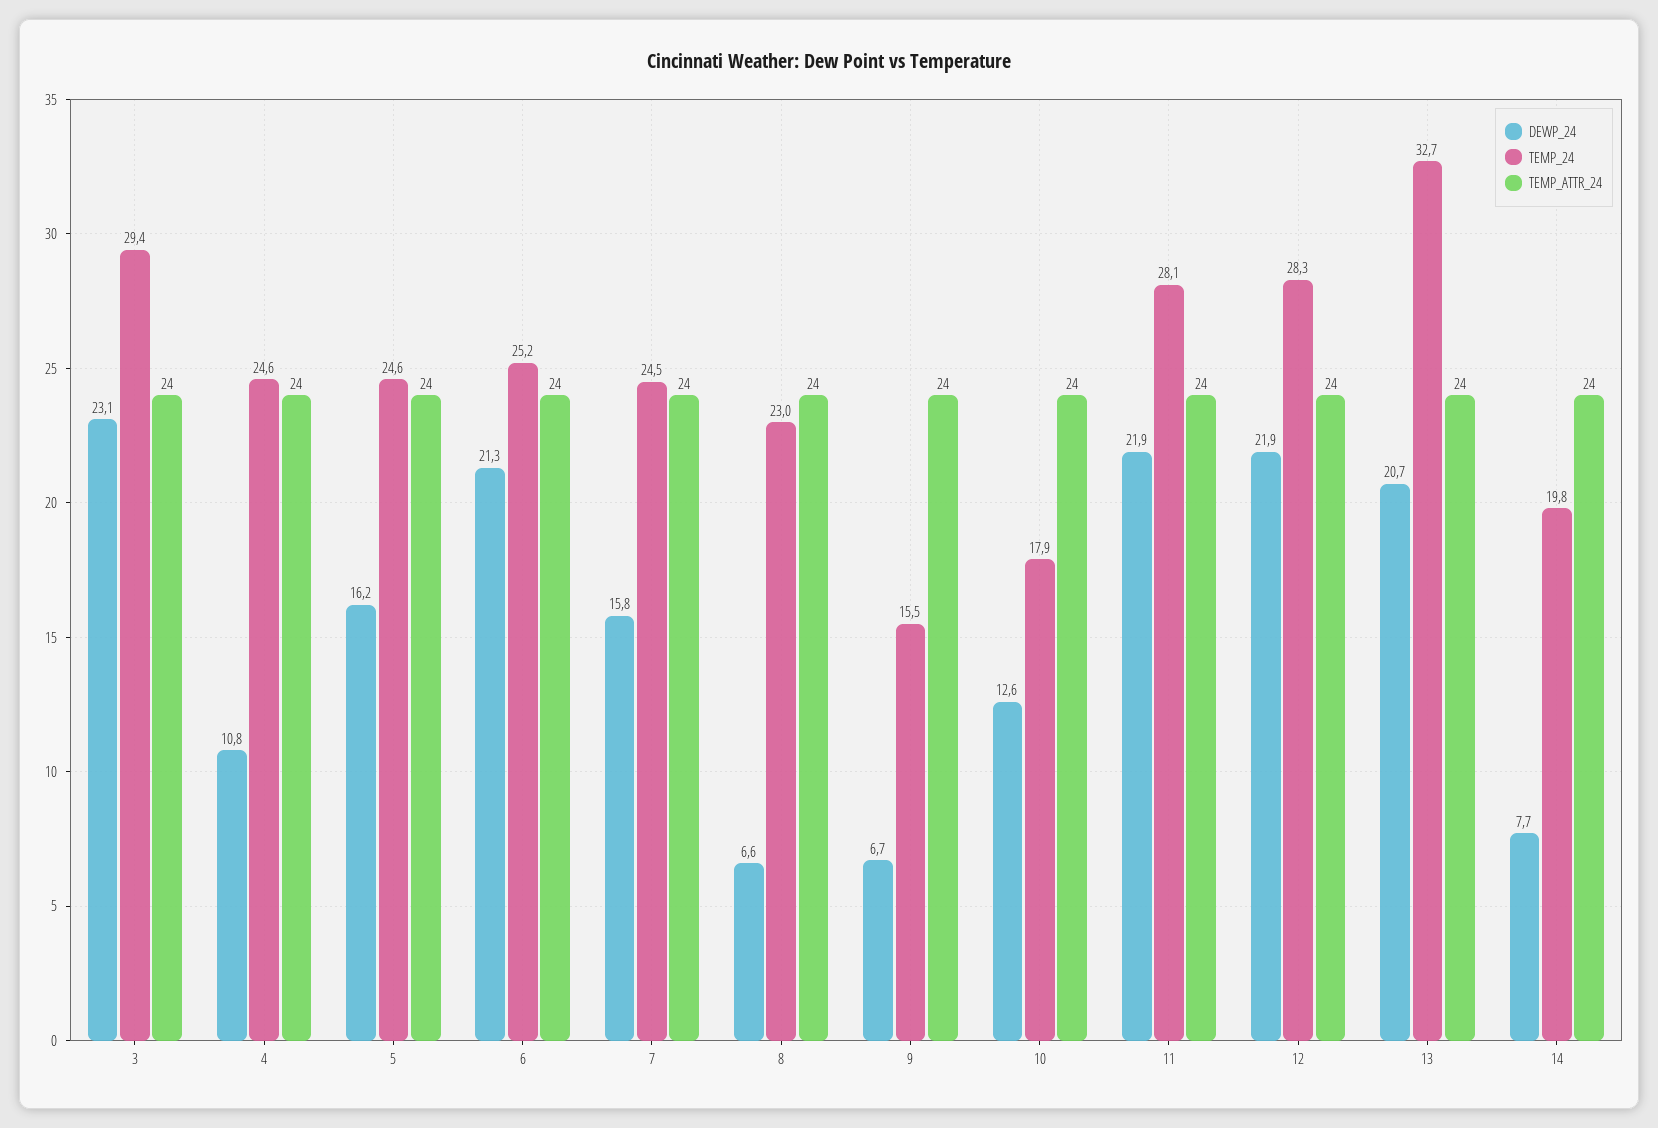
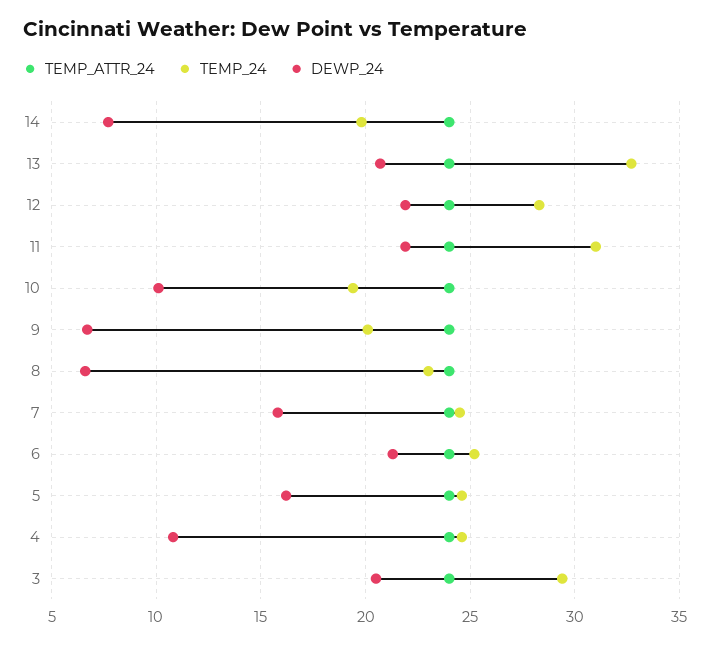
DEWP_24, 3: 23.1 -> 20.5
TEMP_24, 9: 15.5 -> 20
DEWP_24, 10: 12.6 -> 10
TEMP_24, 10: 17.9 -> 19.5
TEMP_24, 11: 28.1 -> 31

